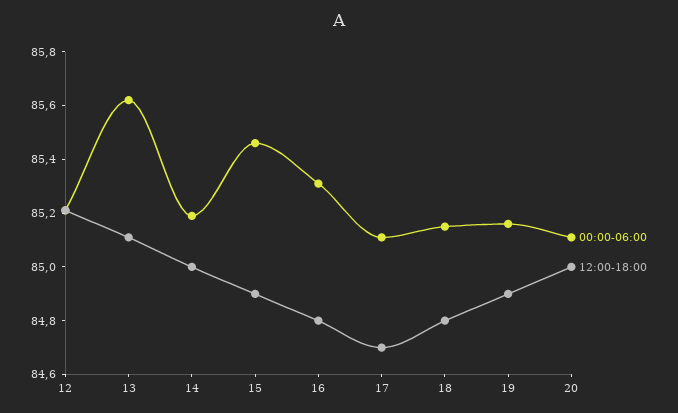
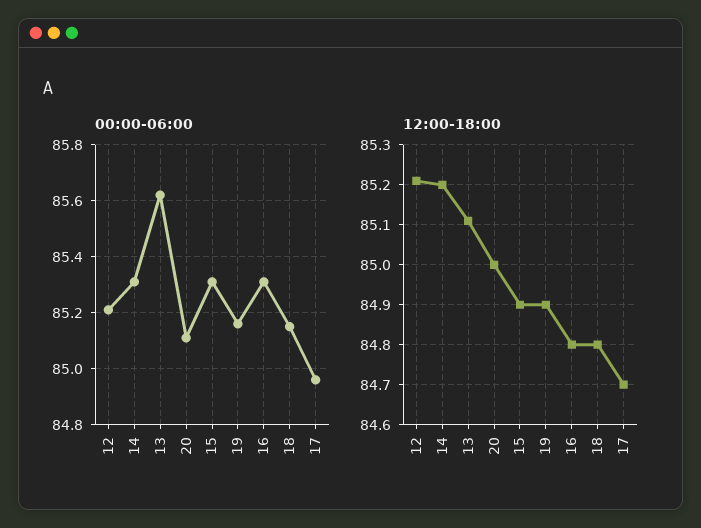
00:00-06:00, 14: 85.2 -> 85.3
12:00-18:00, 14: 85 -> 85.2
00:00-06:00, 15: 85.45 -> 85.3
00:00-06:00, 17: 85.1 -> 84.95

